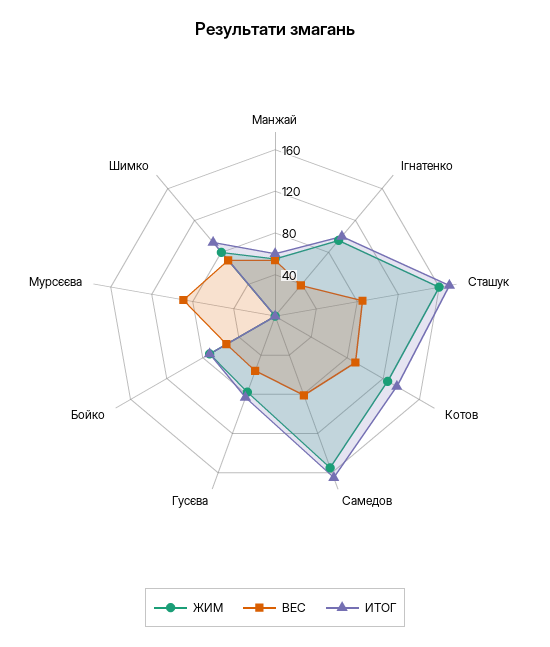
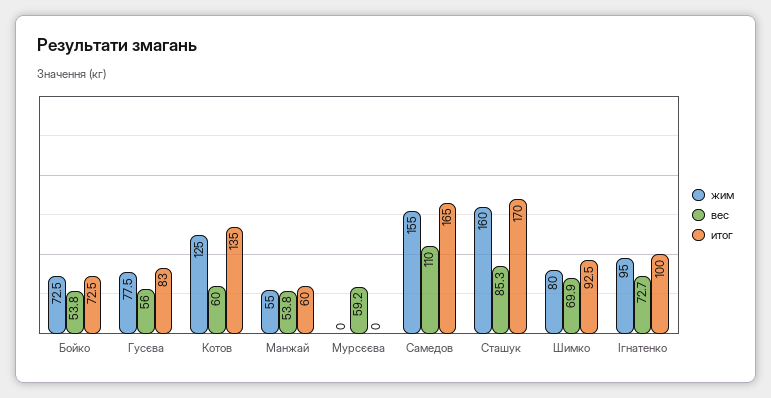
ВЕС, Ігнатенко: 40 -> 72.7
ВЕС, Котов: 90 -> 60
ВЕС, Самедов: 80 -> 110
ВЕС, Мурсєєва: 90 -> 59.2

